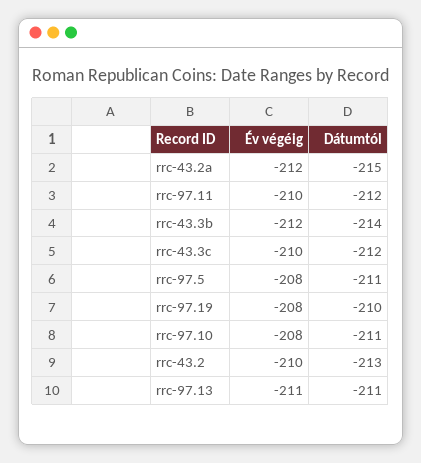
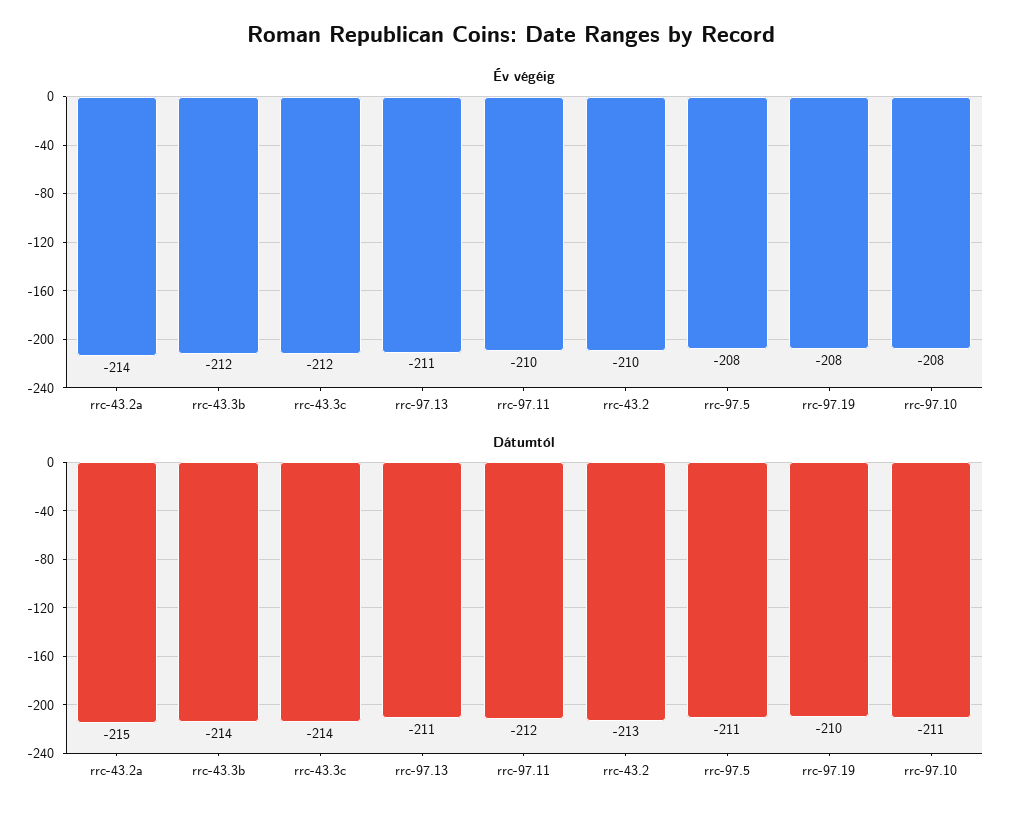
Év végéig, rrc-43.2a: -212 -> -214
Év végéig, rrc-43.3c: -210 -> -212
Dátumtól, rrc-43.3c: -212 -> -214

